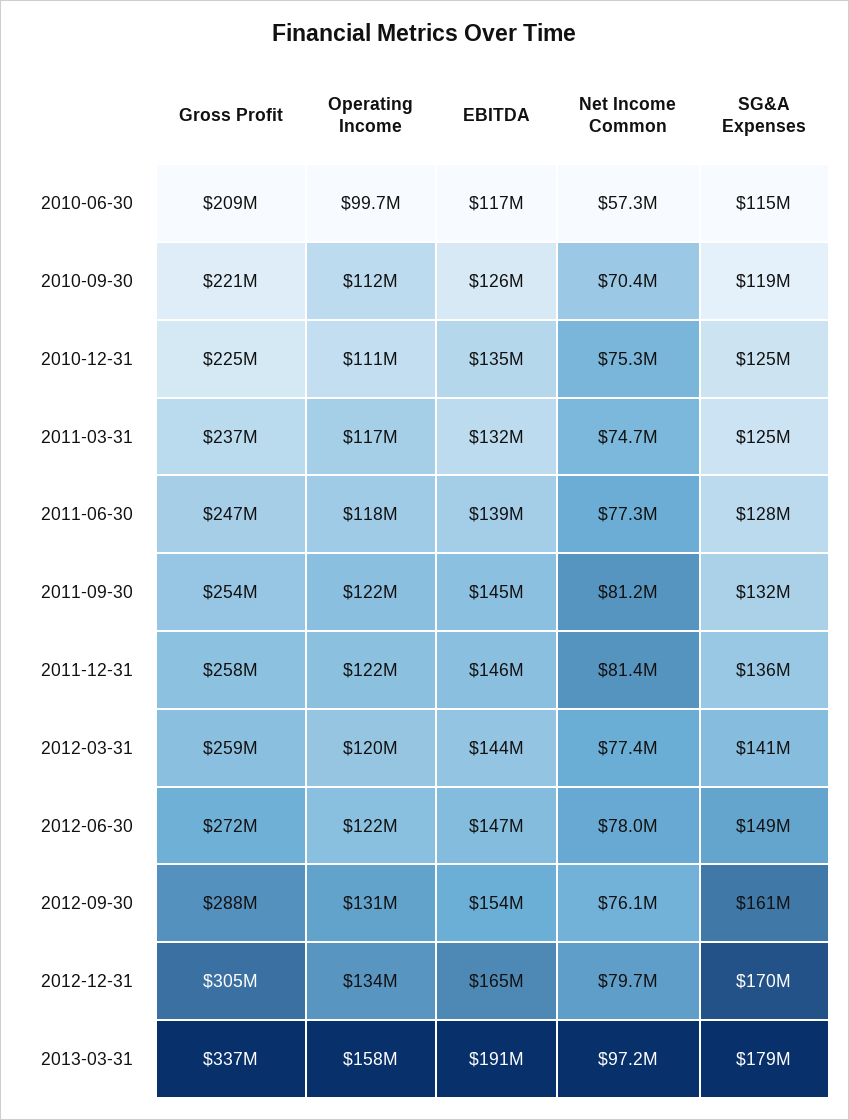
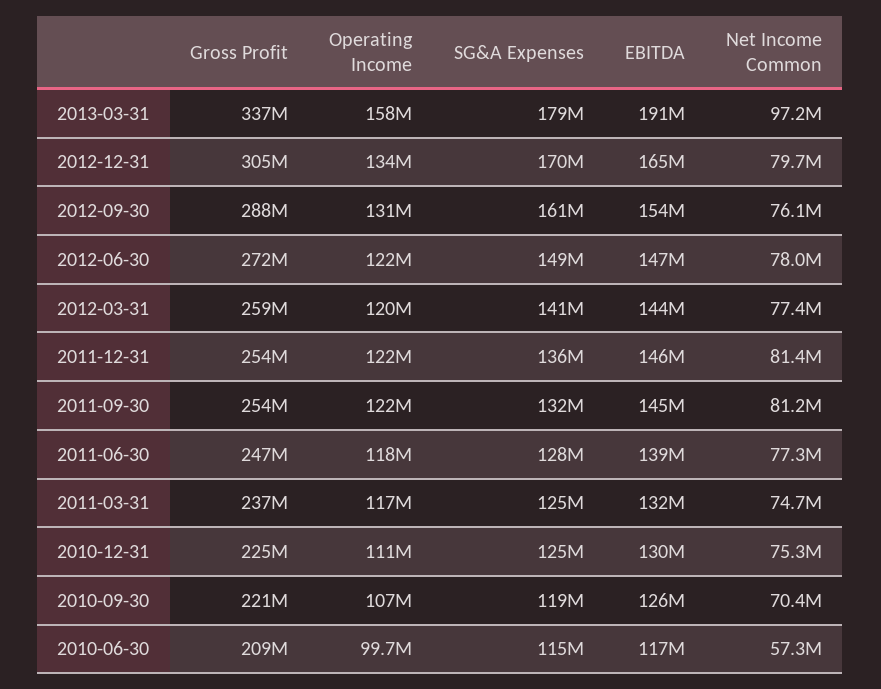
Operating Income, 2010-09-30: 112000000 -> 107000000
EBITDA, 2010-12-31: 135000000 -> 130000000
Gross Profit, 2011-12-31: 258000000 -> 254000000

